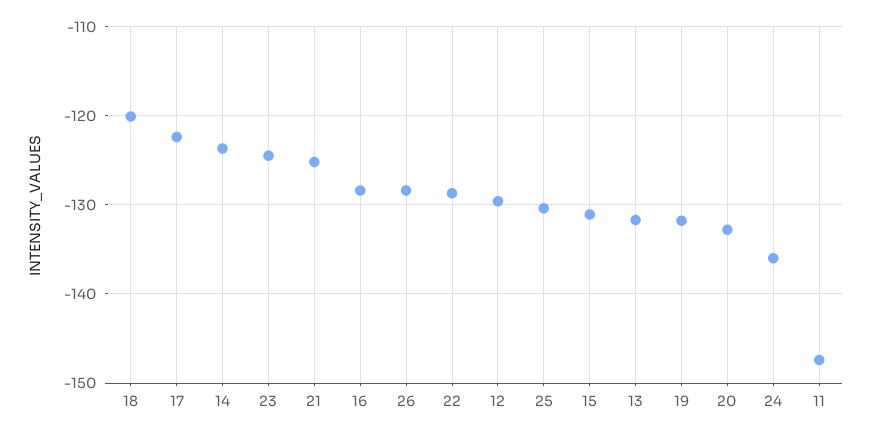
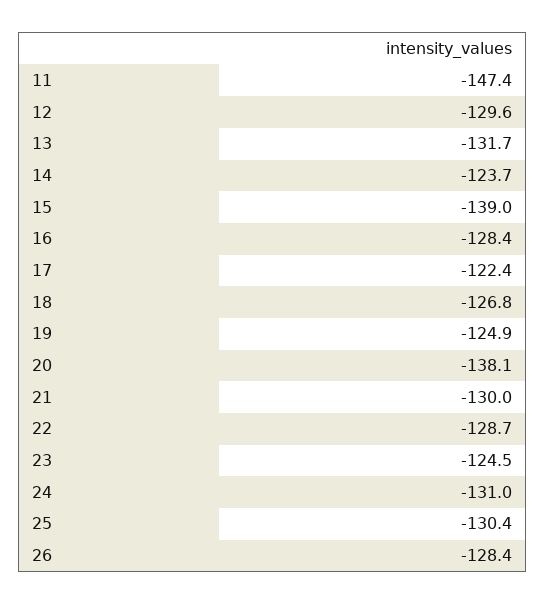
18: -120 -> -126.8
21: -125 -> -130
15: -131 -> -139
19: -132 -> -124.9
20: -133 -> -138.1
24: -136 -> -131

